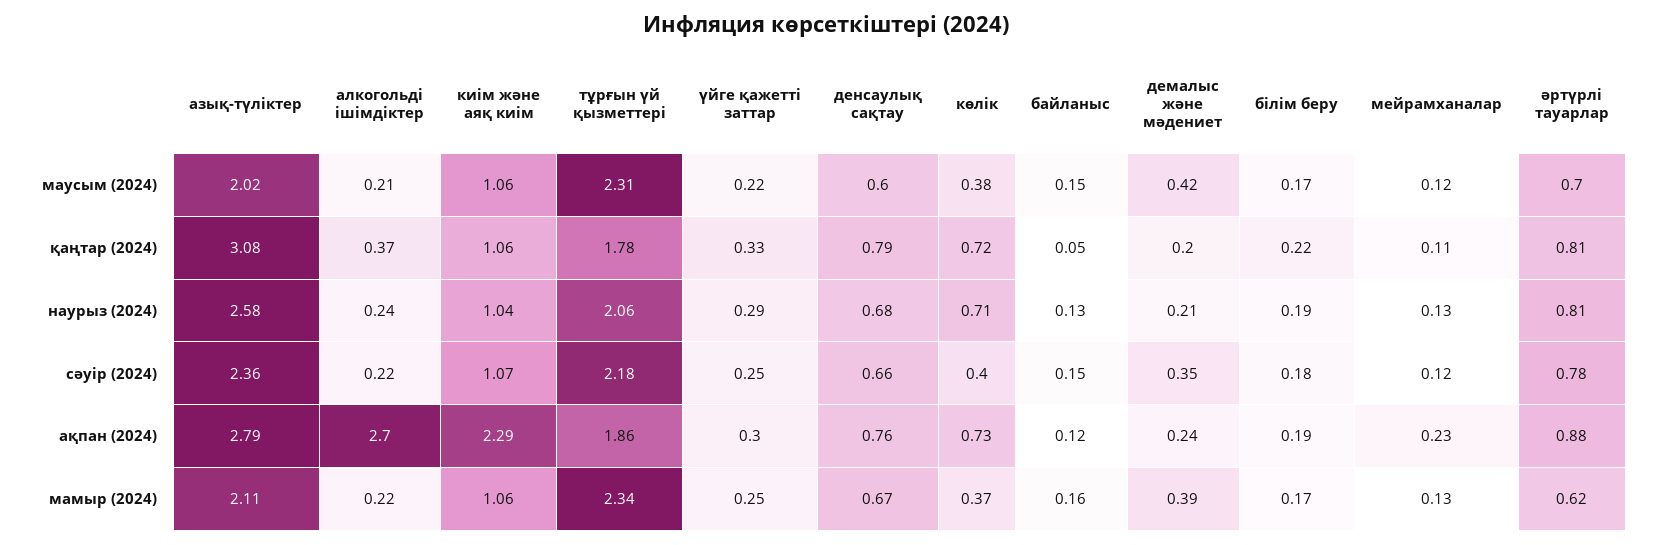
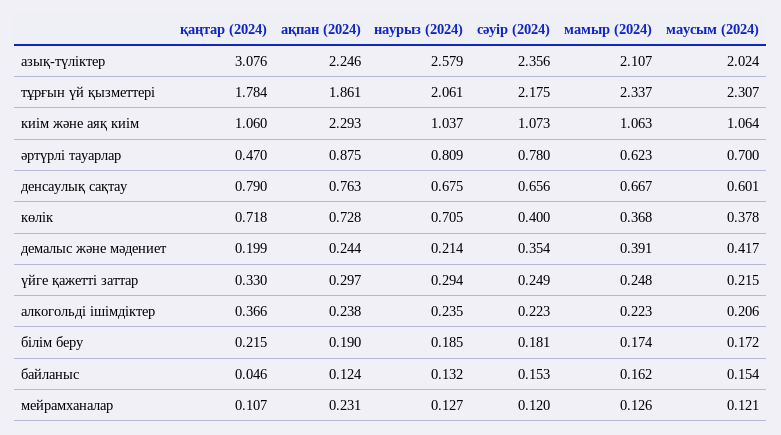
әртүрлі тауарлар, қаңтар (2024): 0.81 -> 0.47
азық-түліктер, ақпан (2024): 2.79 -> 2.246
алкогольді ішімдіктер, ақпан (2024): 2.7 -> 0.238

